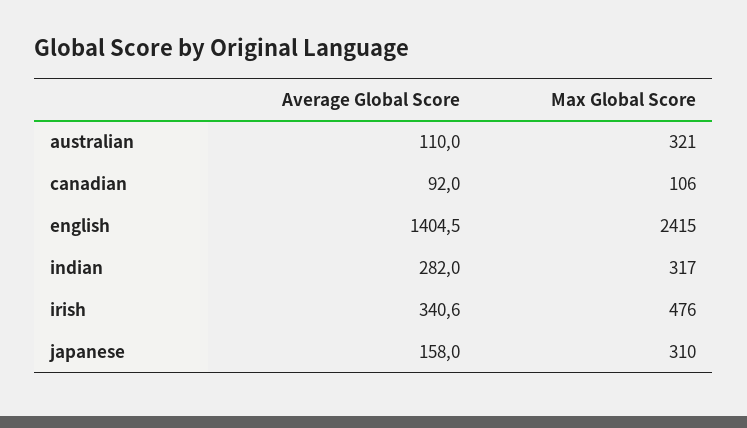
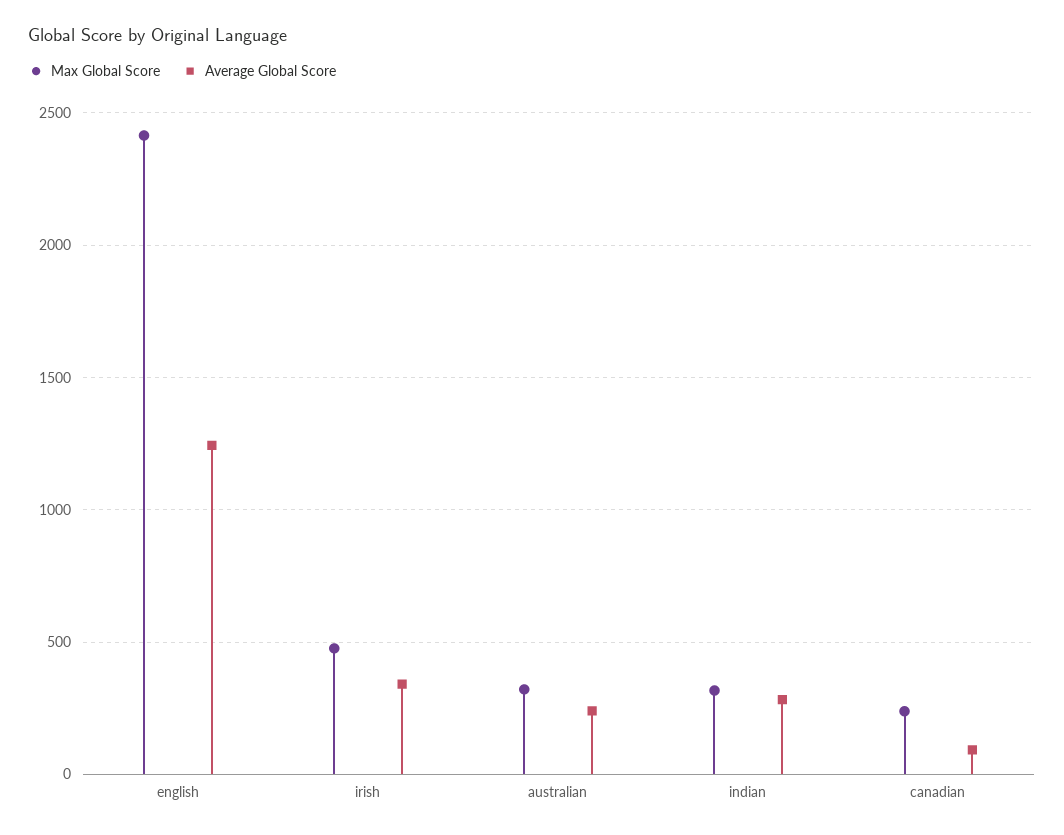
Average Global Score, australian: 110 -> 250
Max Global Score, canadian: 106 -> 250
Average Global Score, english: 1404.5 -> 1250
Average Global Score, japanese: 158 -> none
Max Global Score, japanese: 310 -> none

